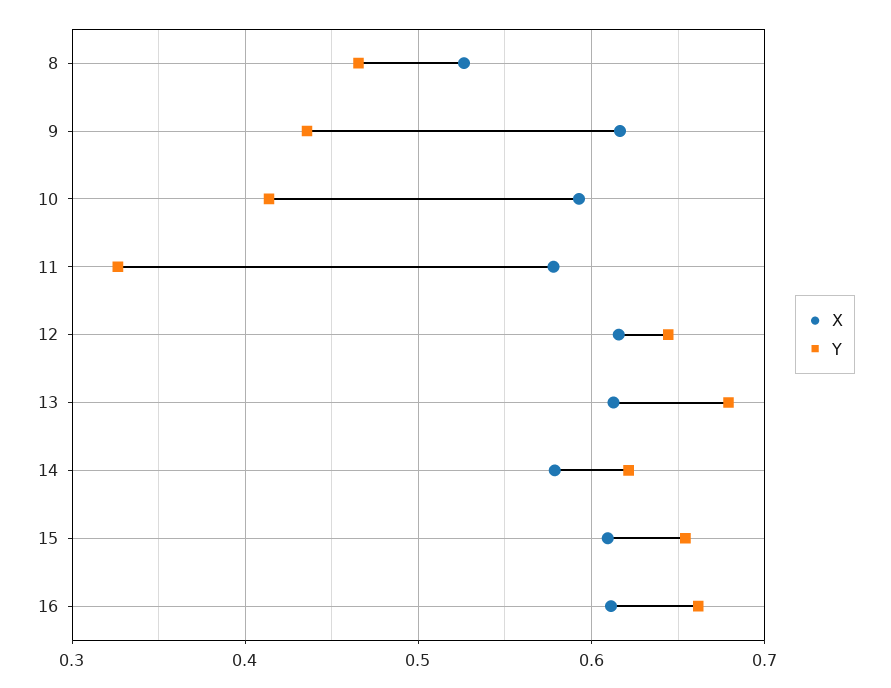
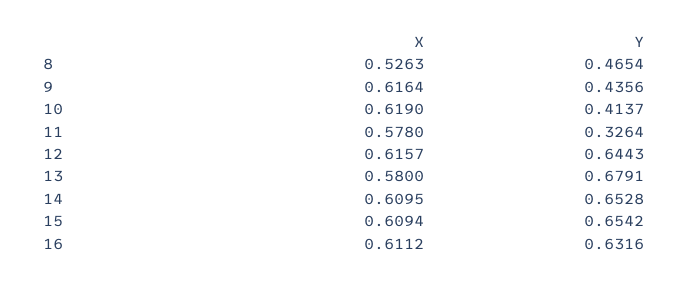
X, 10: 0.59 -> 0.619
X, 13: 0.61 -> 0.58
X, 14: 0.58 -> 0.6095
Y, 14: 0.62 -> 0.6528
Y, 16: 0.66 -> 0.6316

